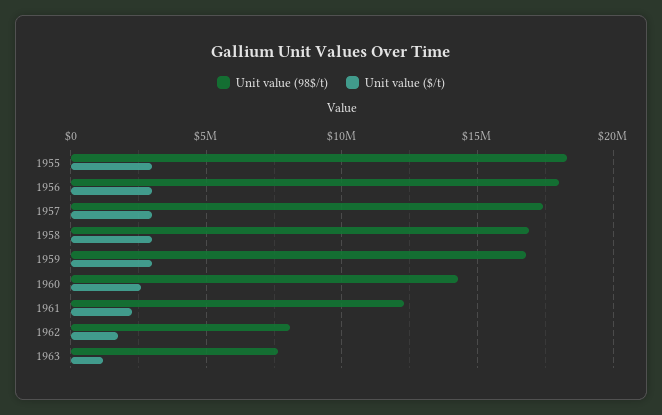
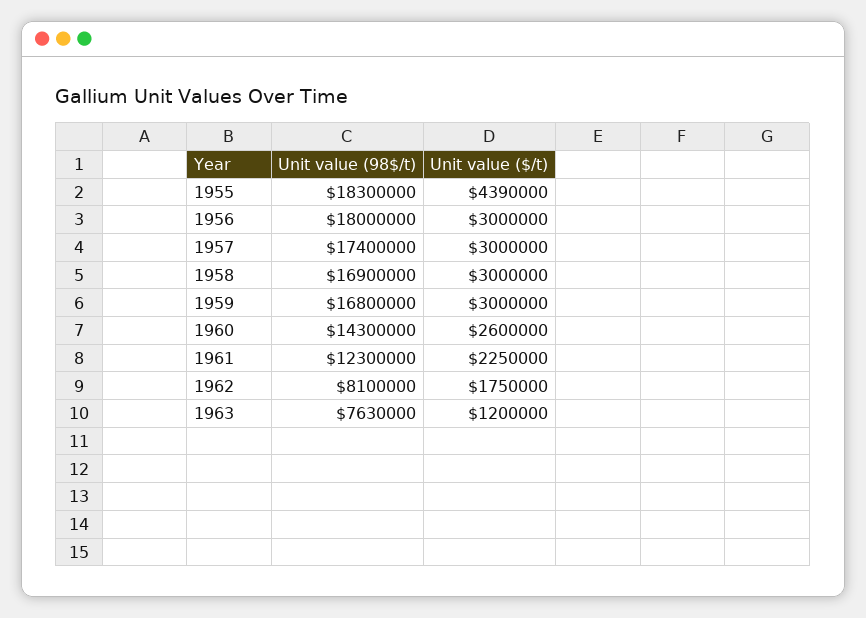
Unit value ($/t), 1955: 3000000 -> 4390000

